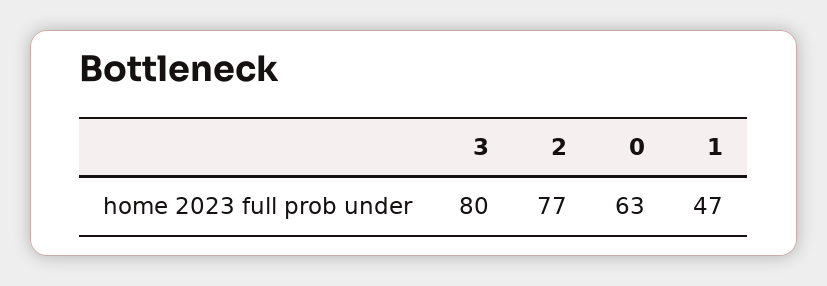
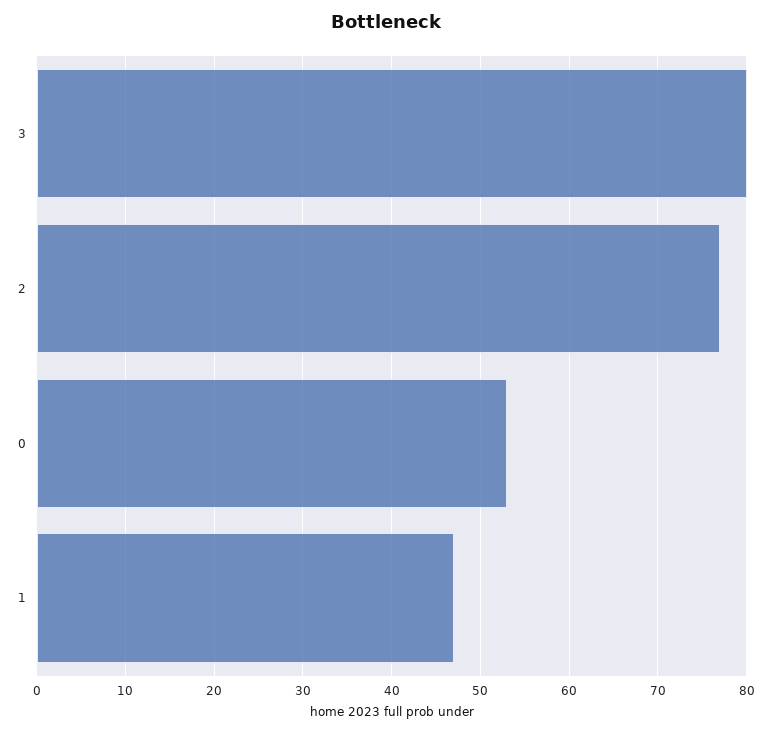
0: 63 -> 53

